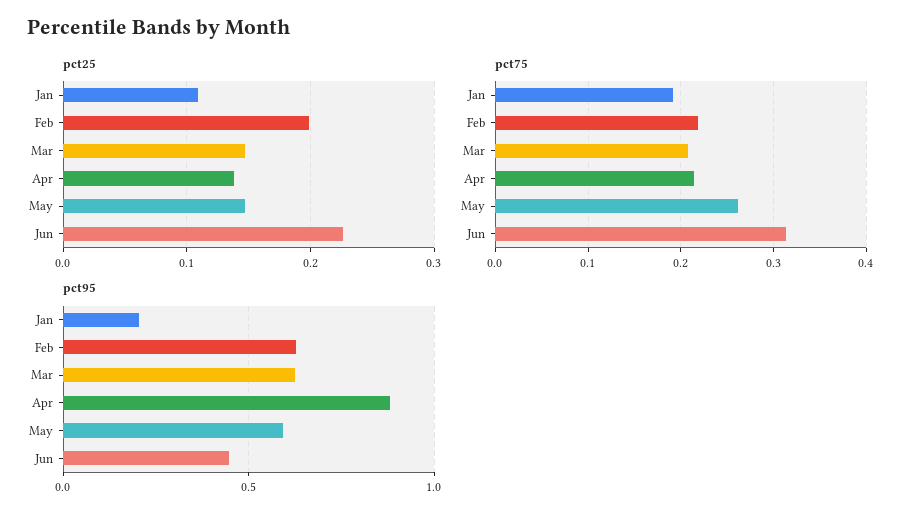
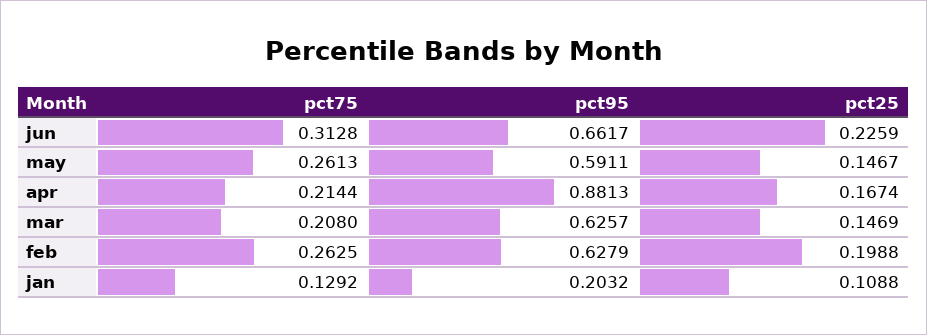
pct25, Apr: 0.14 -> 0.1674
pct75, Jan: 0.19 -> 0.1292
pct75, Feb: 0.22 -> 0.2625
pct95, Jun: 0.45 -> 0.6617

